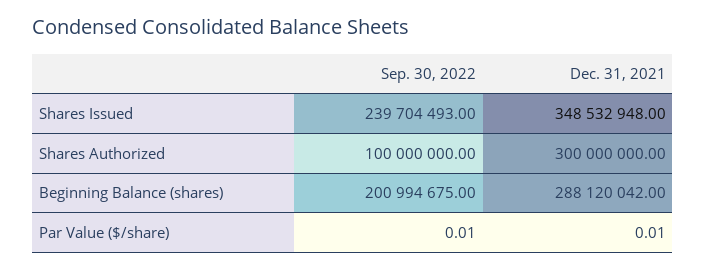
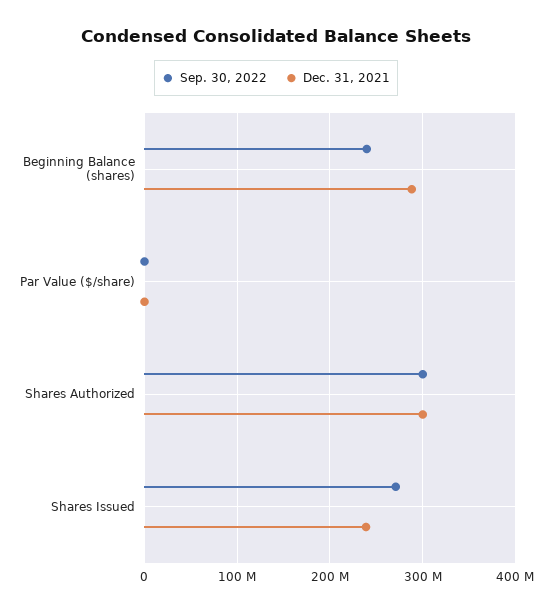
Sep. 30, 2022, Shares Issued: 239704493 -> 270000000
Dec. 31, 2021, Shares Issued: 348532948 -> 240000000
Sep. 30, 2022, Shares Authorized: 100000000 -> 300000000
Sep. 30, 2022, Beginning Balance (shares): 200994675 -> 240000000

